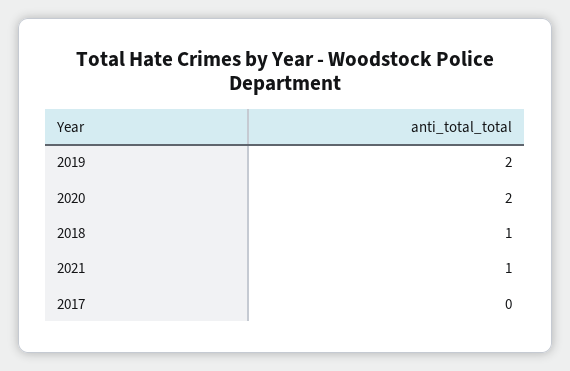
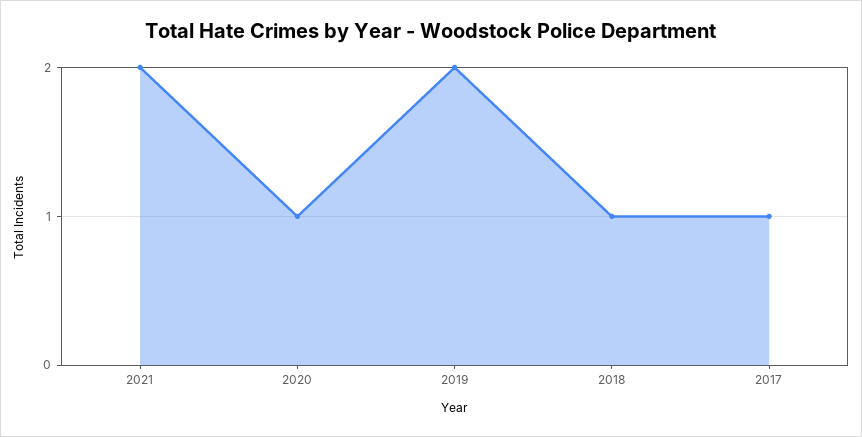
2020: 2 -> 1
2021: 1 -> 2
2017: 0 -> 1

